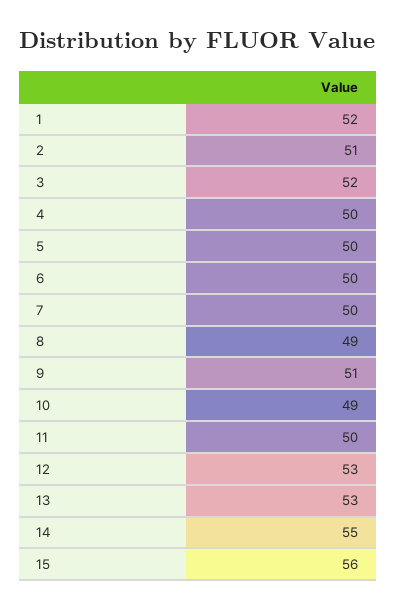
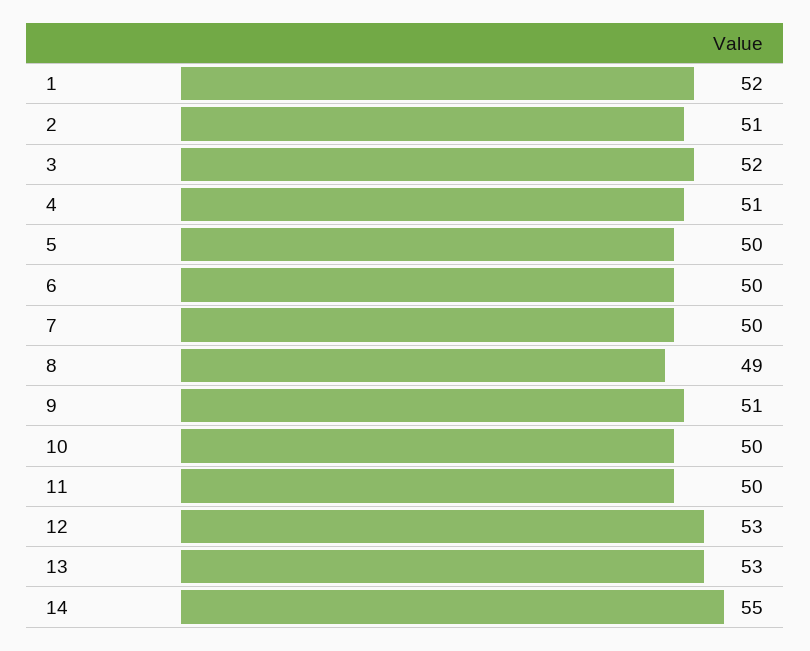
4: 50 -> 51
10: 49 -> 50
15: 56 -> none

